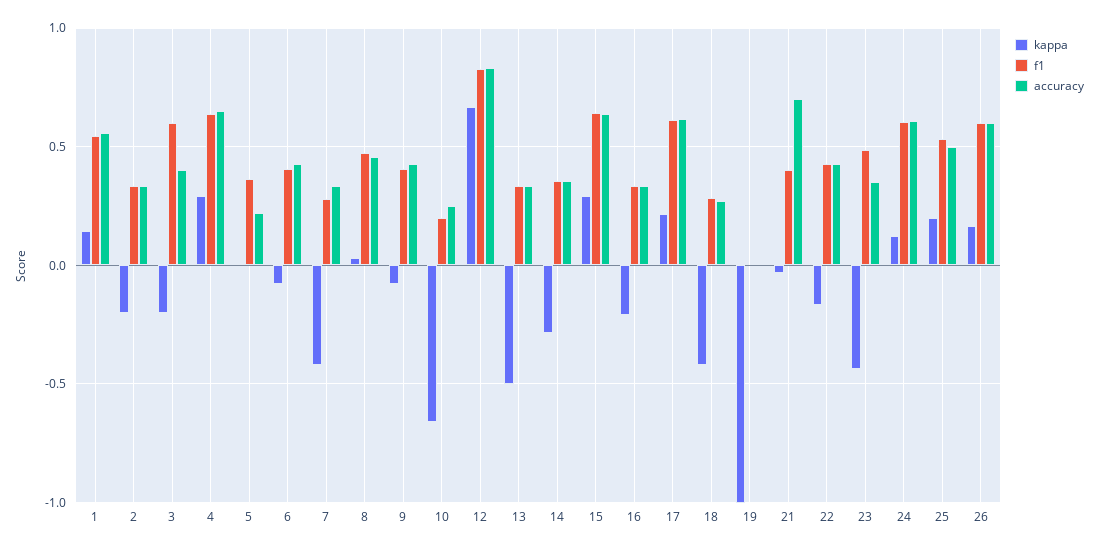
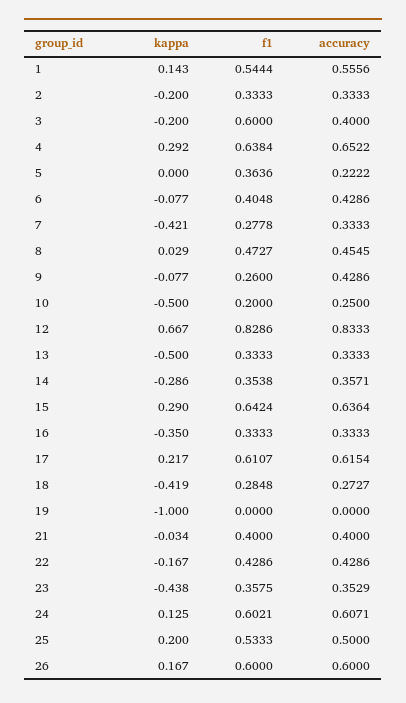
f1, 9: 0.4 -> 0.26
kappa, 10: -0.65 -> -0.5
kappa, 16: -0.2 -> -0.35
accuracy, 21: 0.7 -> 0.4
f1, 23: 0.5 -> 0.3575

